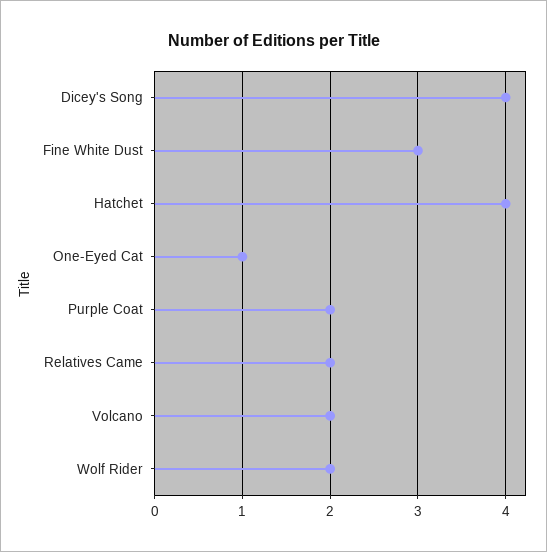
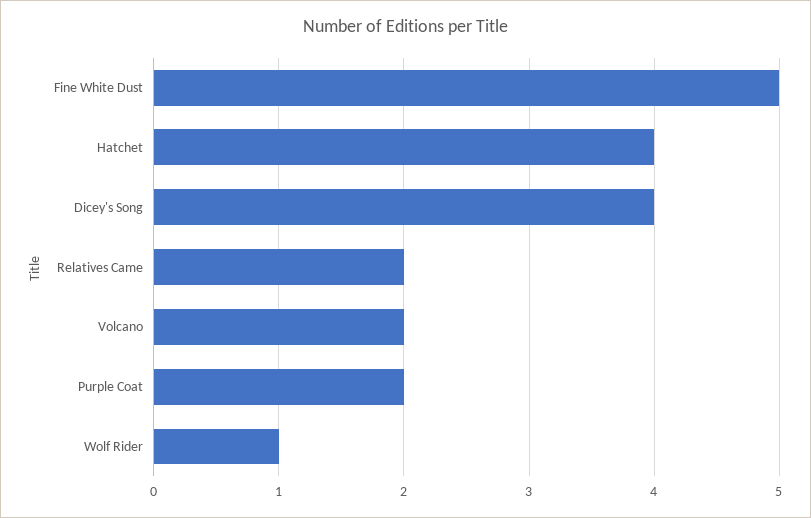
Fine White Dust: 3 -> 5
One-Eyed Cat: 1 -> none
Wolf Rider: 2 -> 1

